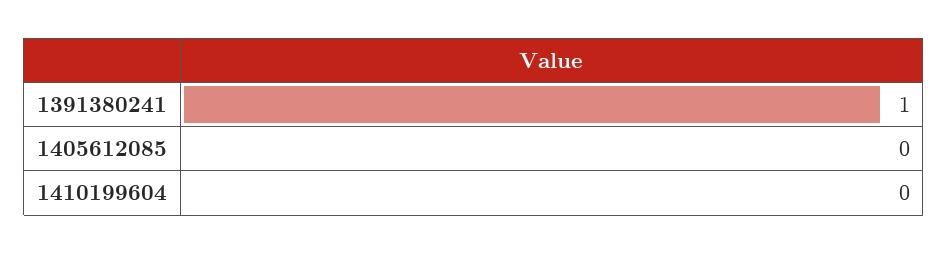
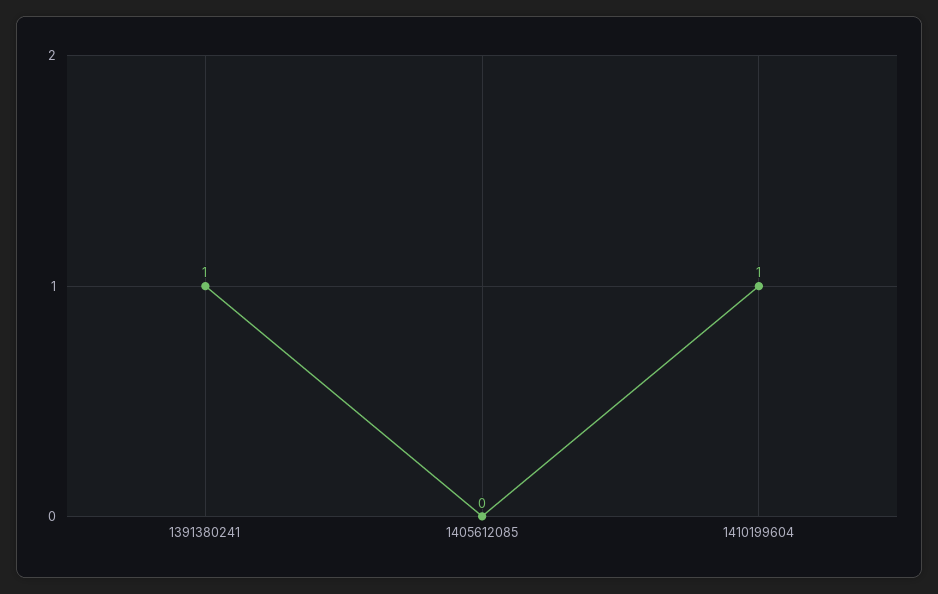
1410199604: 0 -> 1

